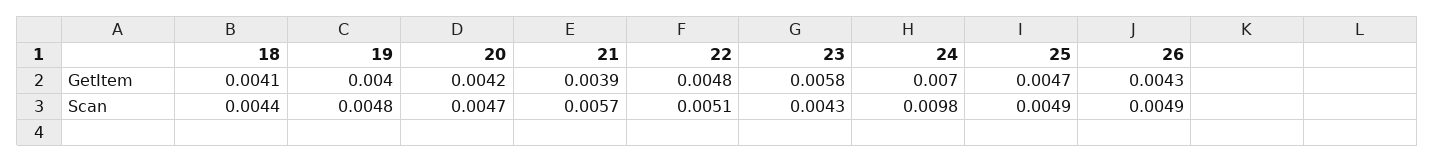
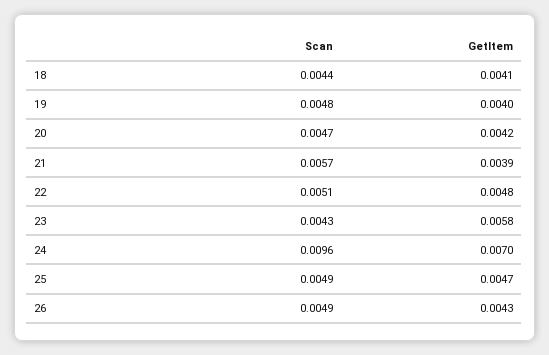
24, Scan: 0.0098 -> 0.0096

